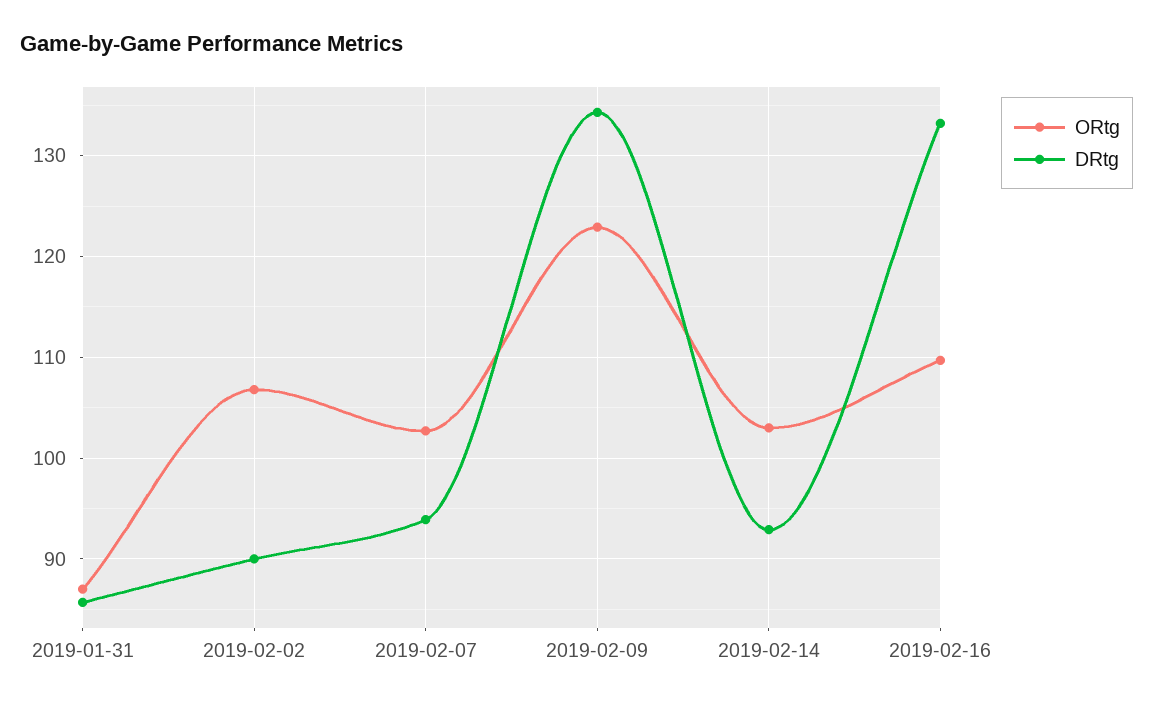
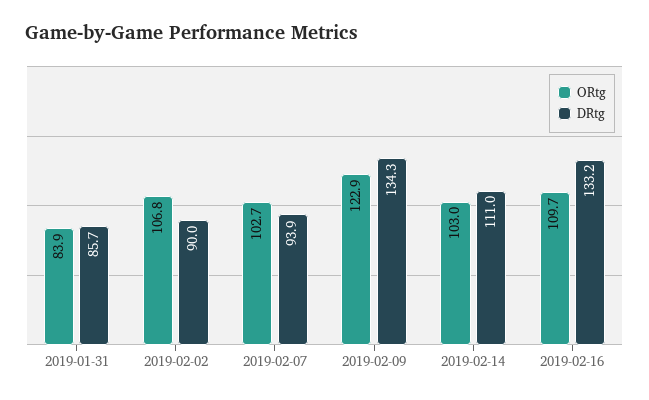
ORtg, 2019-01-31: 87 -> 83.9
DRtg, 2019-02-14: 93 -> 111

